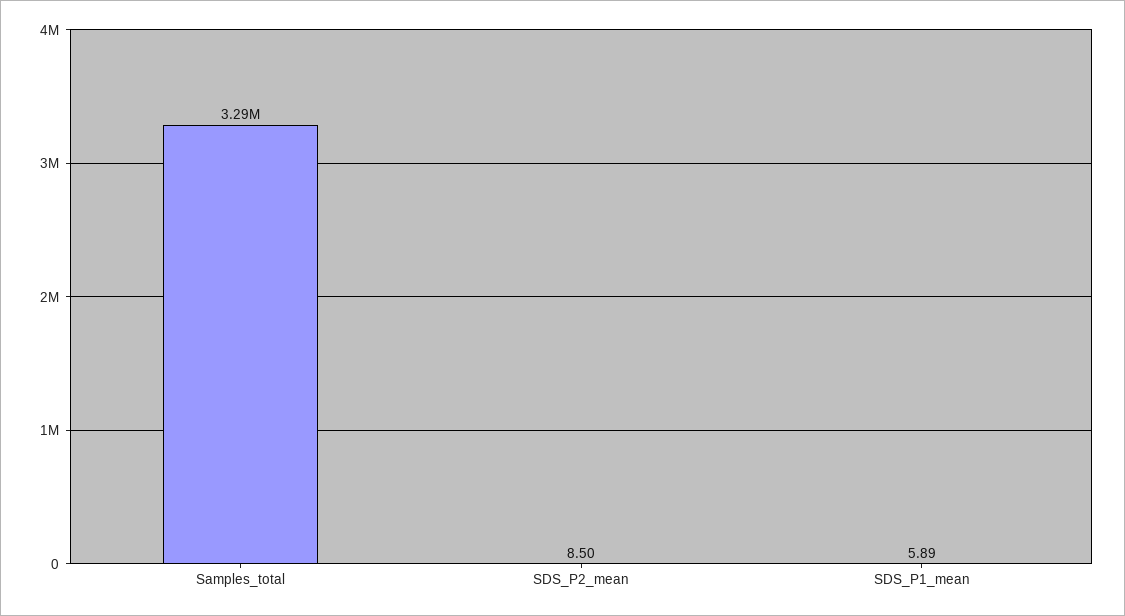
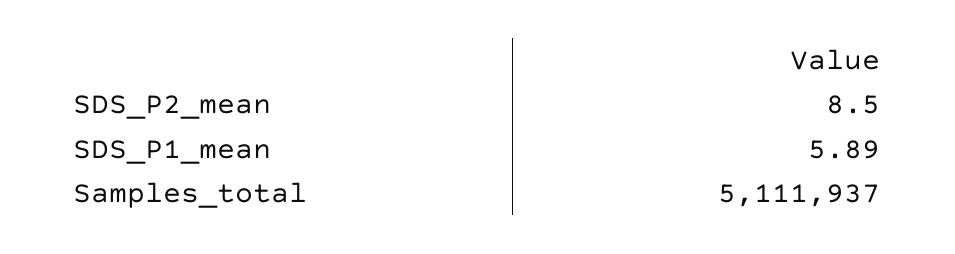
Samples_total: 3290000 -> 5111937

